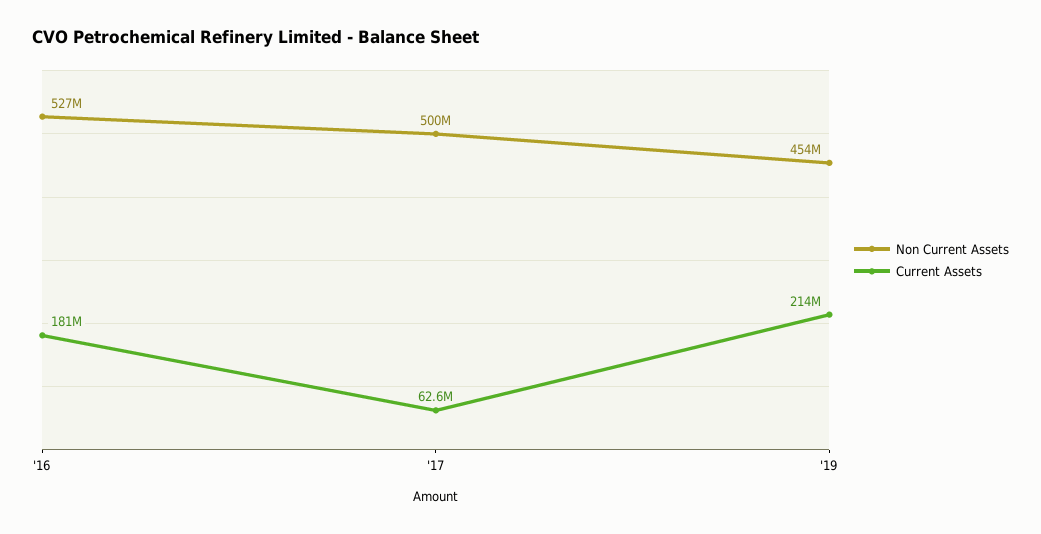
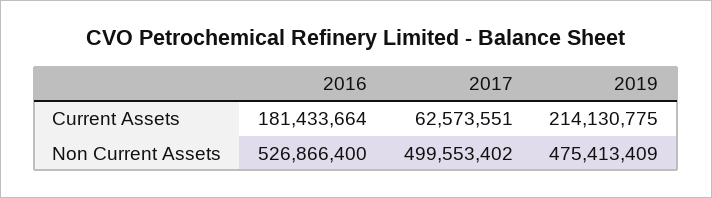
Non Current Assets, '19: 454000000 -> 475413409

